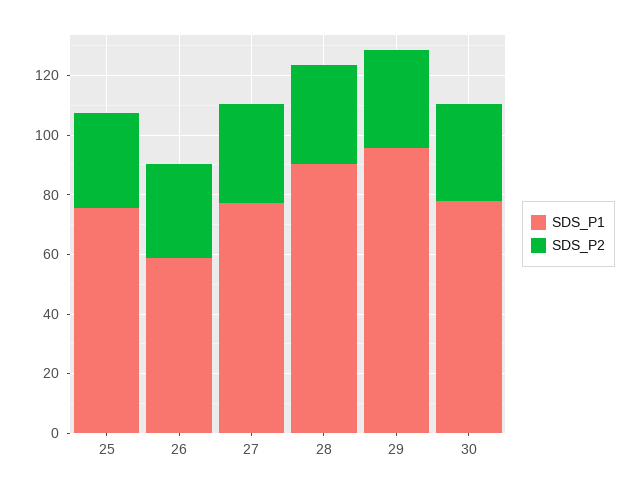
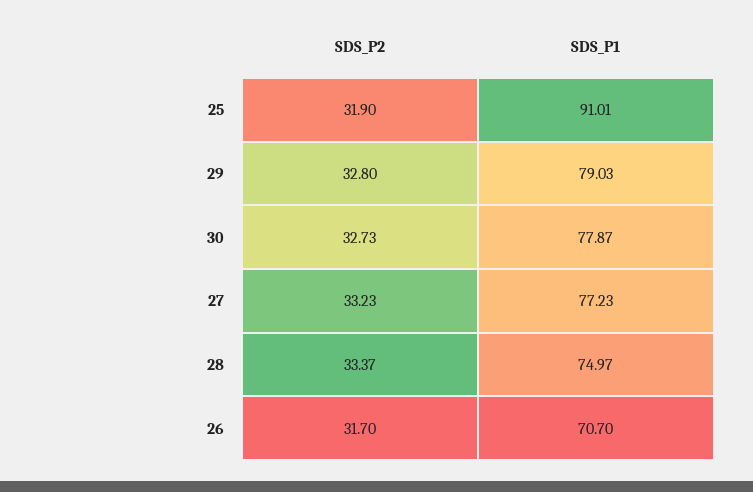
SDS_P1, 25: 75 -> 91.01
SDS_P1, 26: 60 -> 70.7
SDS_P1, 28: 90 -> 74.97
SDS_P1, 29: 95 -> 79.03

